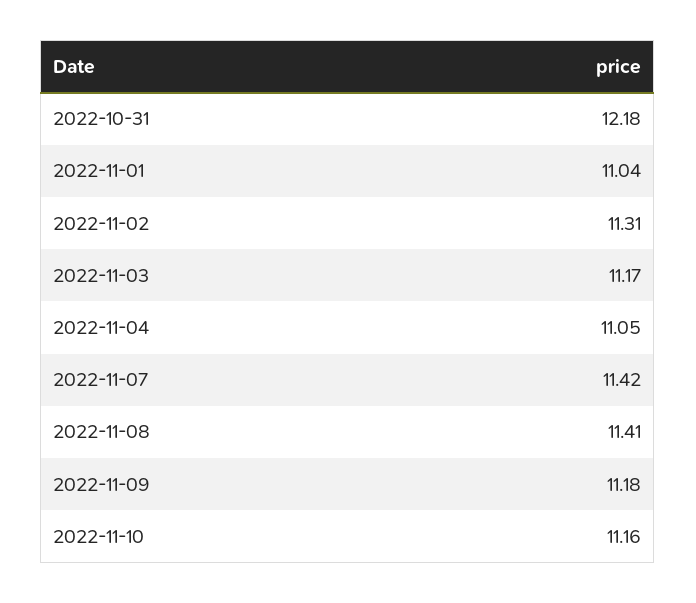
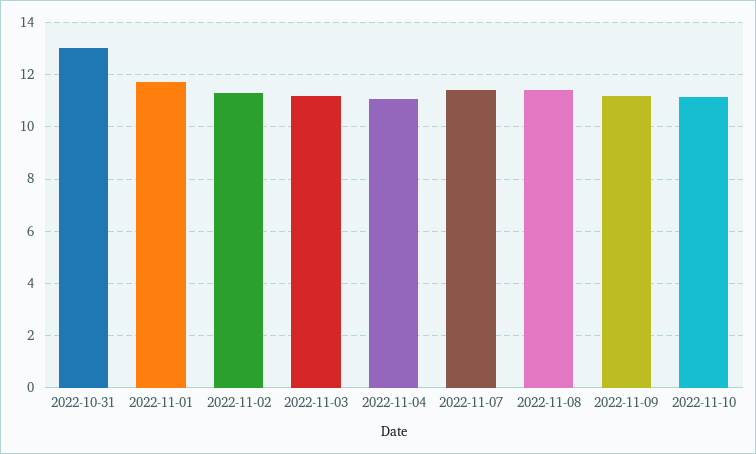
2022-10-31: 12.18 -> 13
2022-11-01: 11.04 -> 11.75

